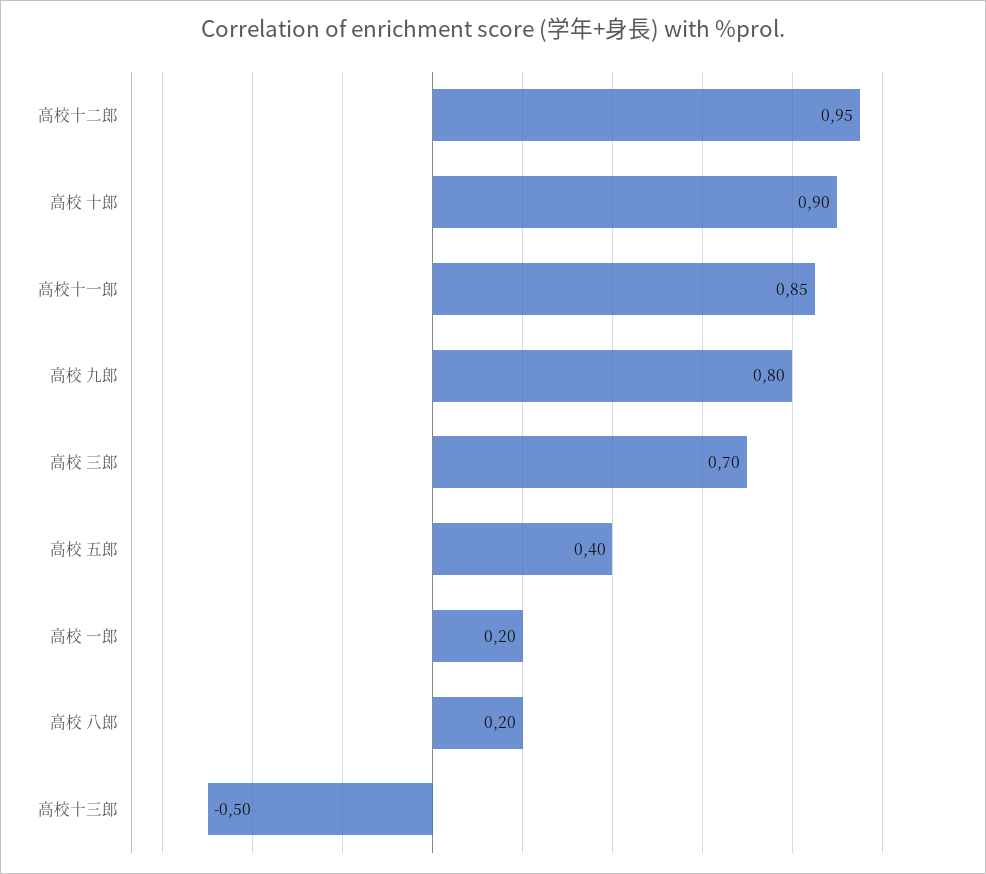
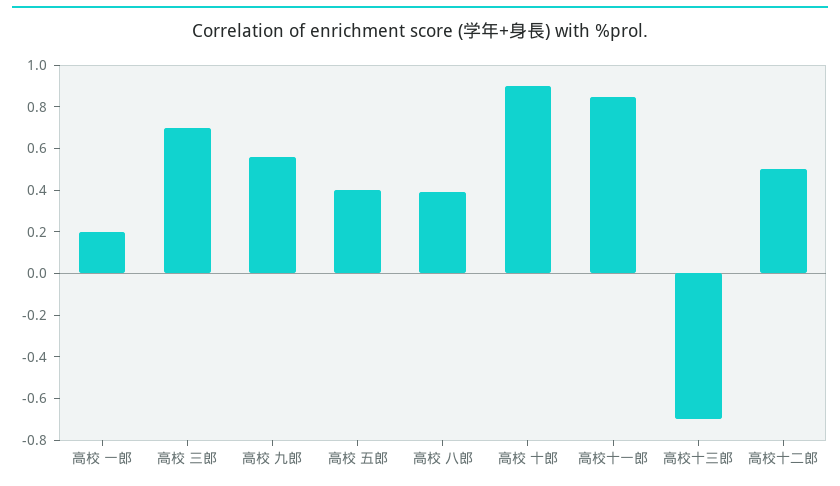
高校十二郎: 0.95 -> 0.5
高校 九郎: 0.8 -> 0.55
高校 八郎: 0.2 -> 0.4
高校十三郎: -0.5 -> -0.7

